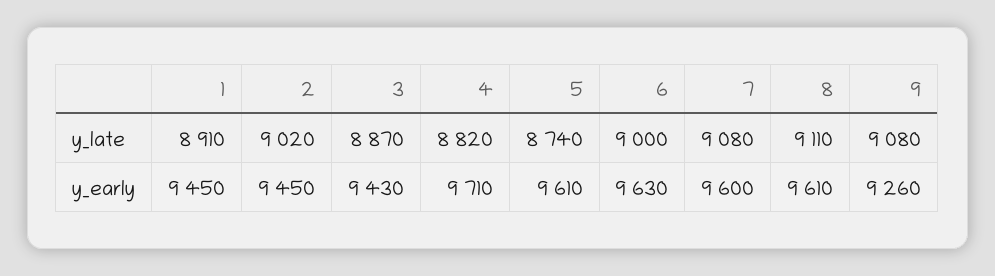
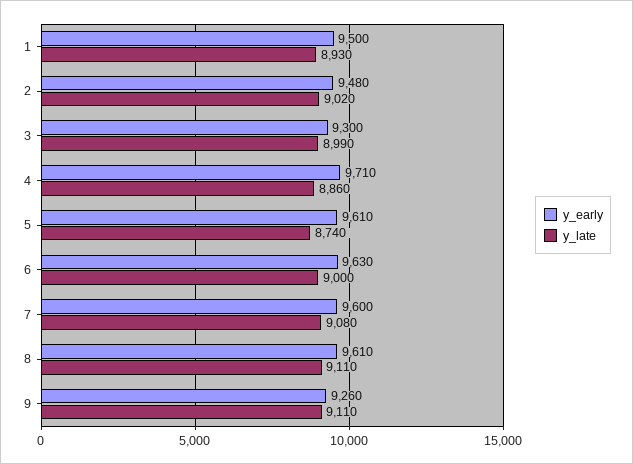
y_late, 1: 8910 -> 8930
y_late, 3: 8870 -> 8990
y_late, 4: 8820 -> 8860
y_late, 9: 9080 -> 9110
y_early, 1: 9450 -> 9500
y_early, 2: 9450 -> 9480
y_early, 3: 9430 -> 9300

